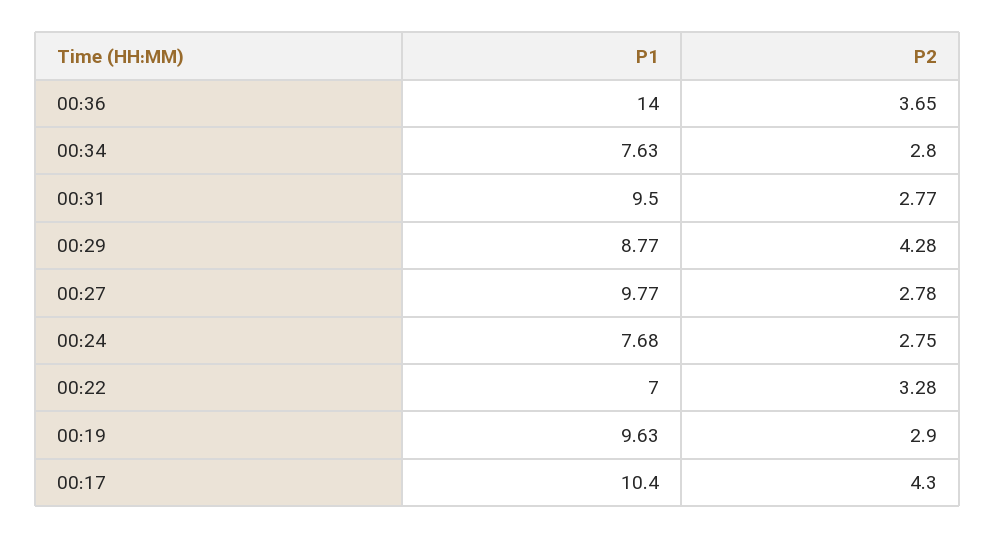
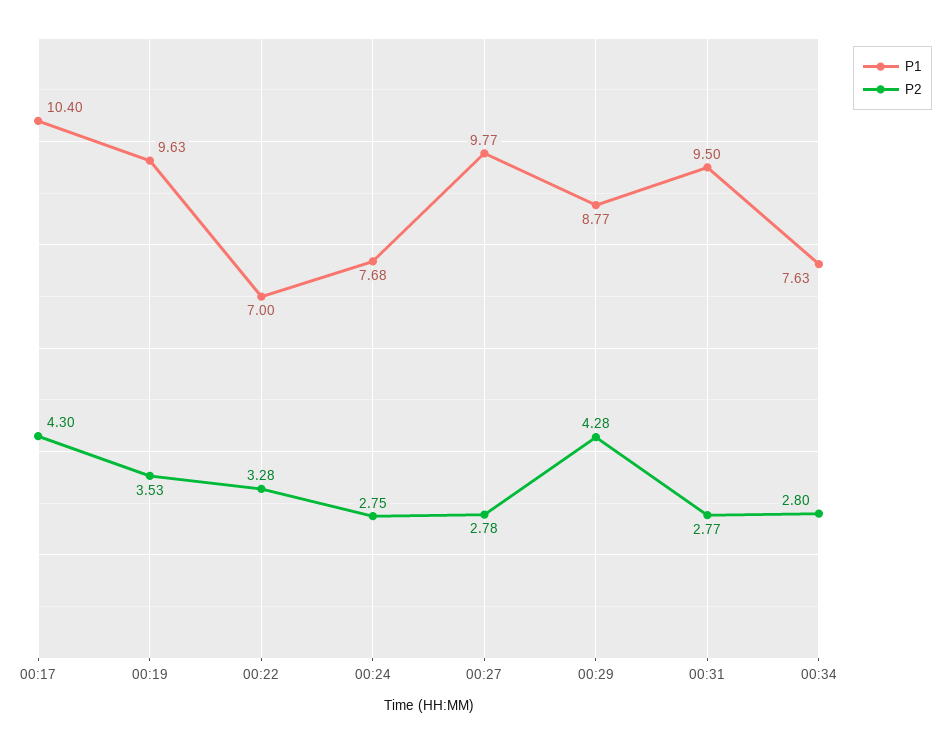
P1, 00:36: 14 -> none
P2, 00:36: 3.65 -> none
P2, 00:19: 2.9 -> 3.53

